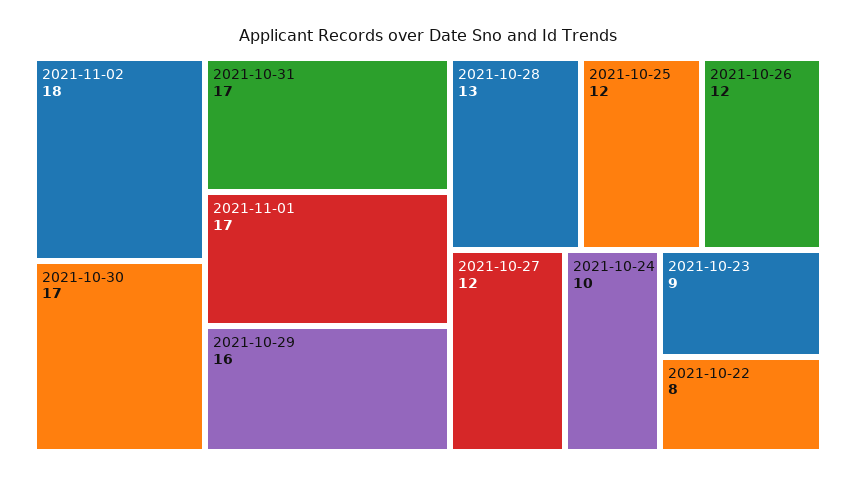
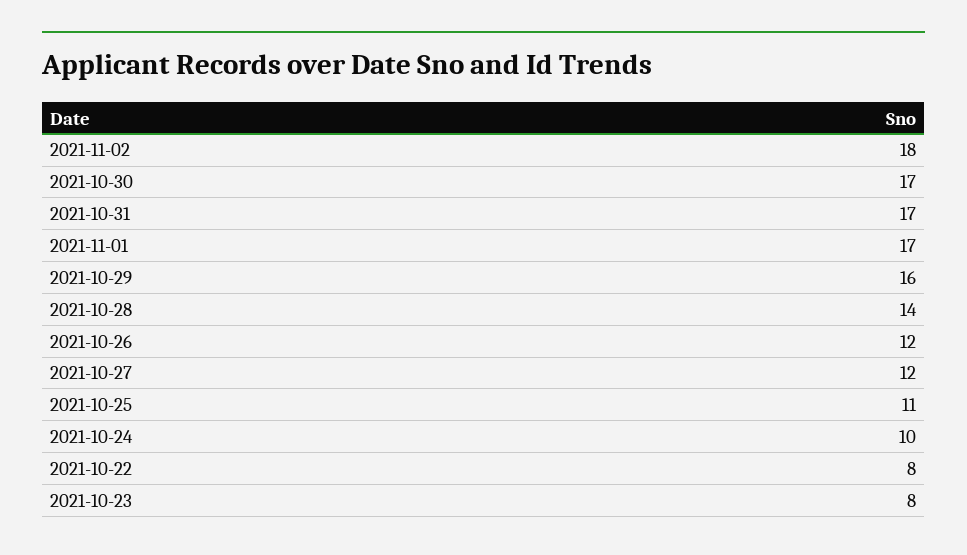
2021-10-28: 13 -> 14
2021-10-25: 12 -> 11
2021-10-23: 9 -> 8

